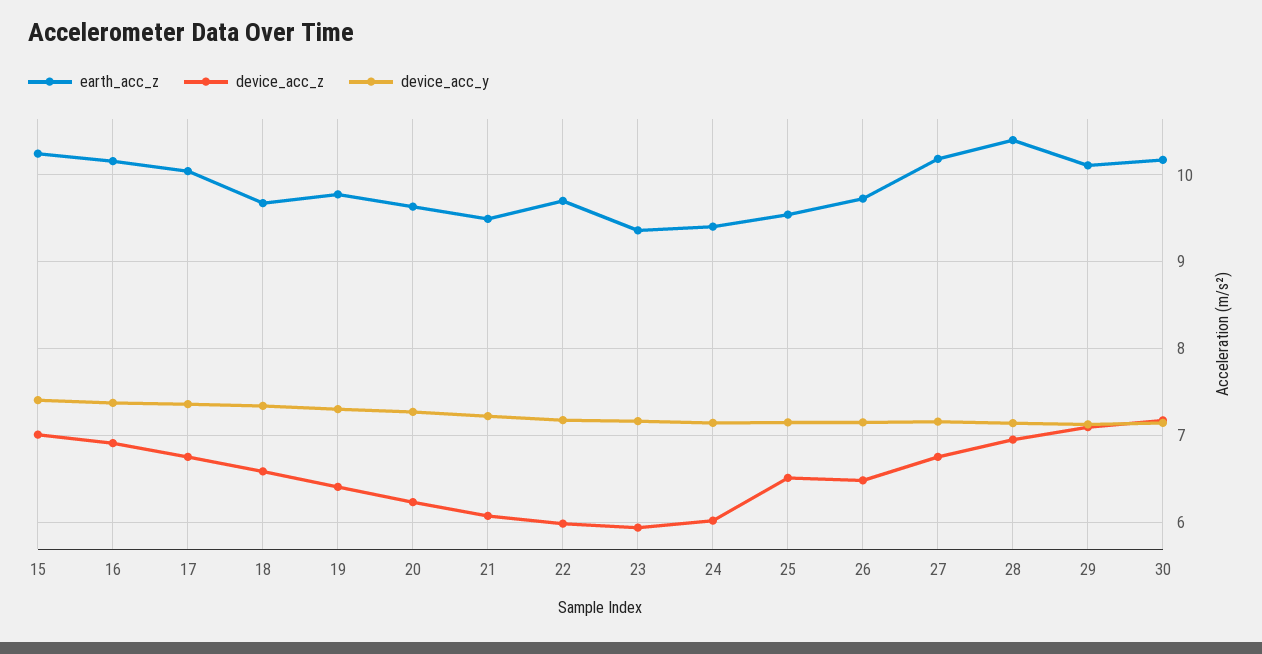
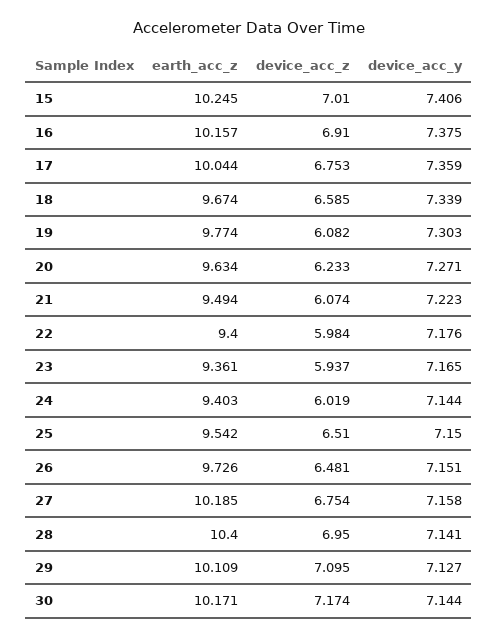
device_acc_z, 19: 6.4 -> 6.082
earth_acc_z, 22: 9.7 -> 9.4

